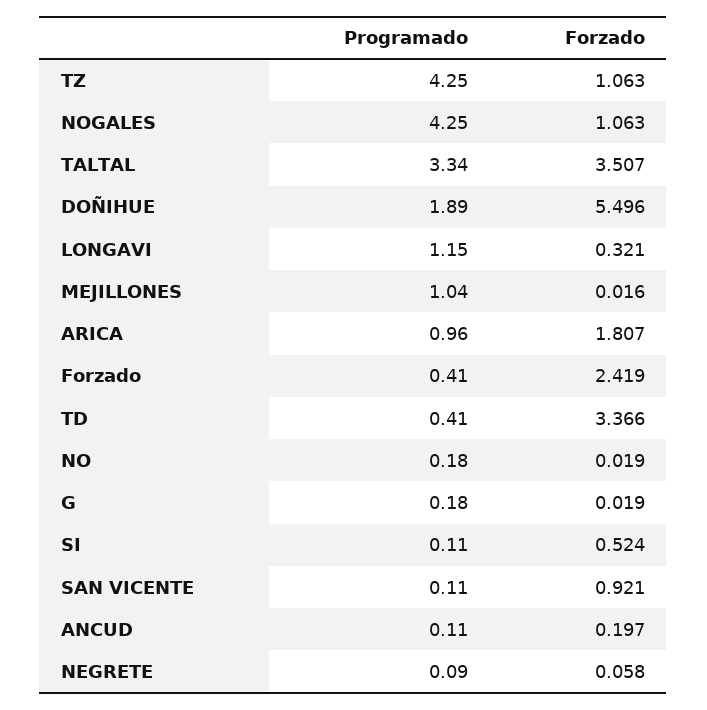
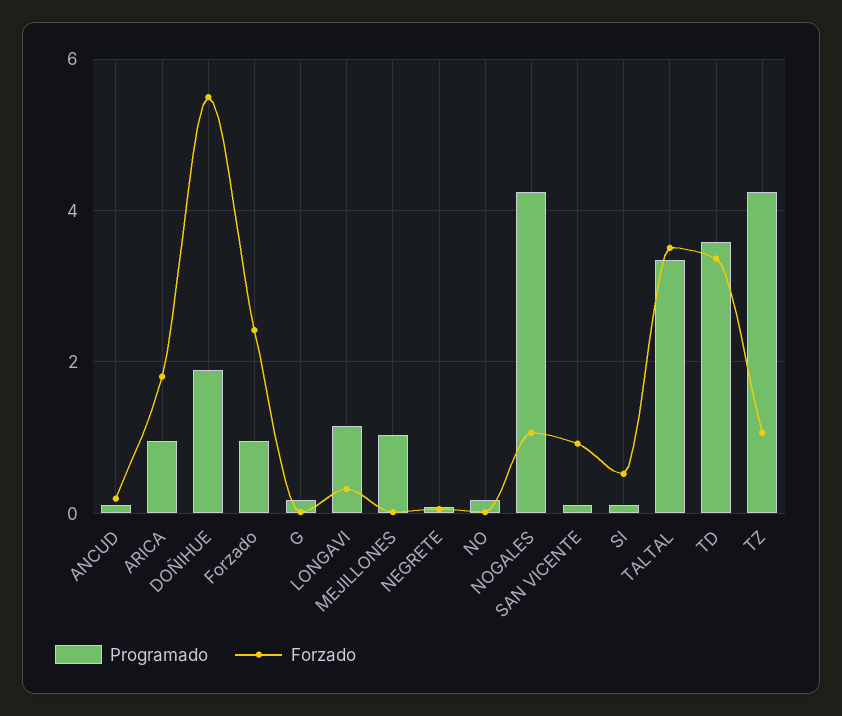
Programado, Forzado: 0.41 -> 1
Programado, TD: 0.41 -> 3.6

